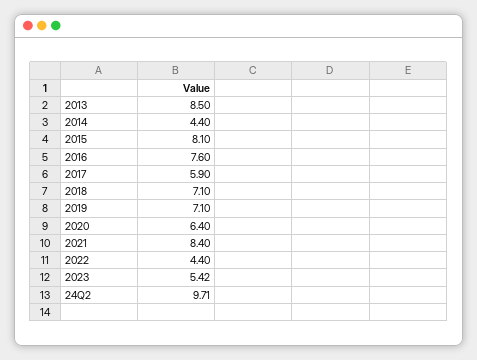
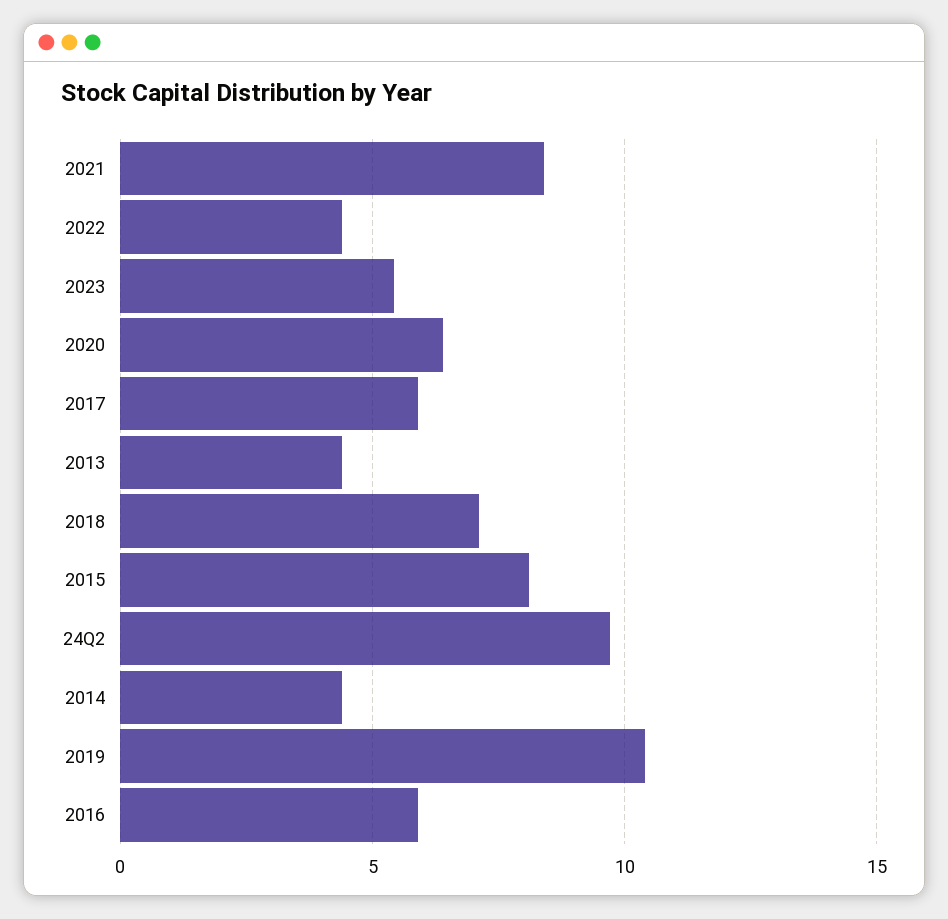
2013: 8.5 -> 4.5
2016: 7.6 -> 6
2019: 7.1 -> 10.5

